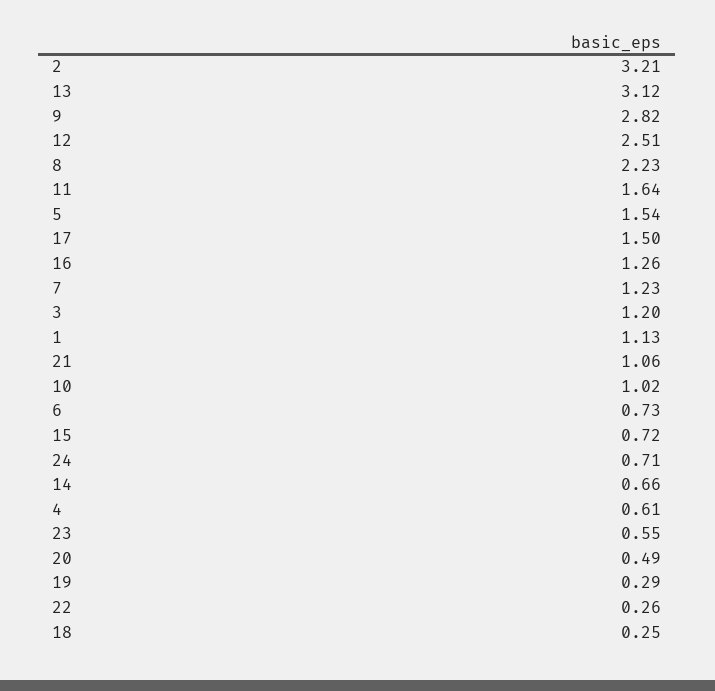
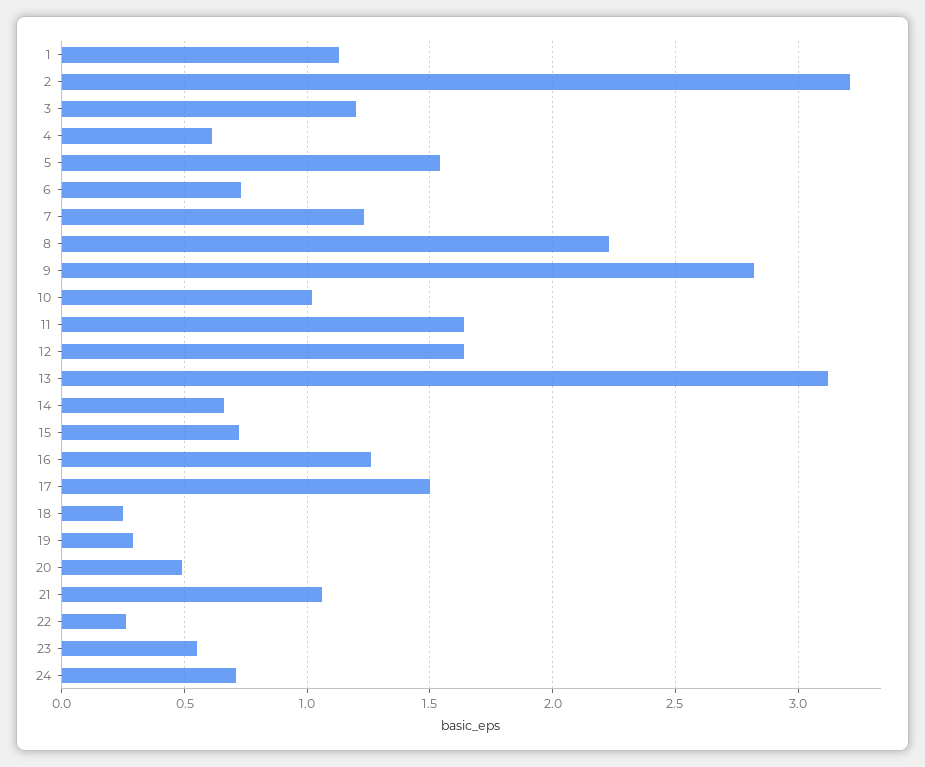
12: 2.51 -> 1.65

